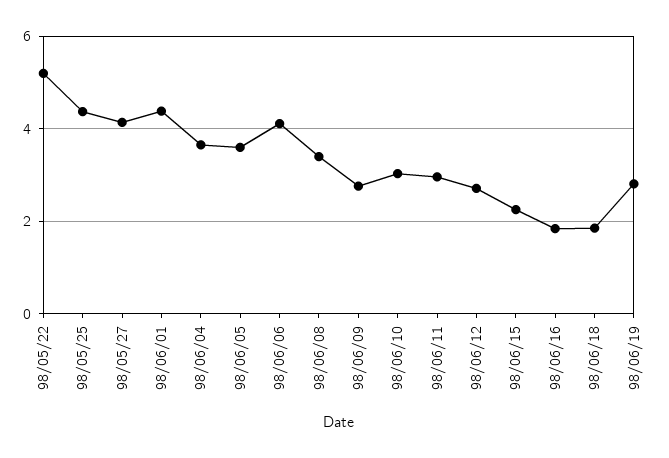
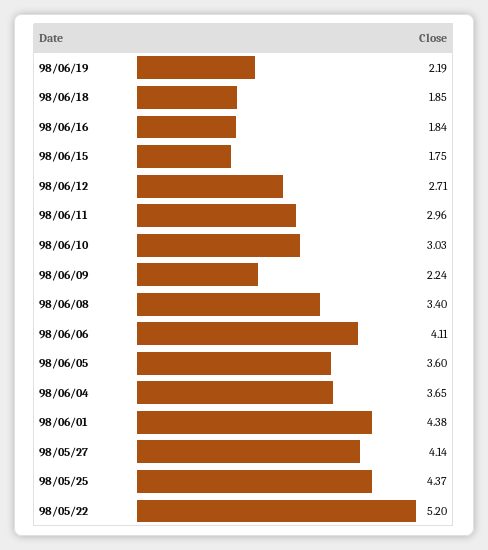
98/06/09: 2.8 -> 2.24
98/06/15: 2.2 -> 1.75
98/06/19: 2.8 -> 2.19

